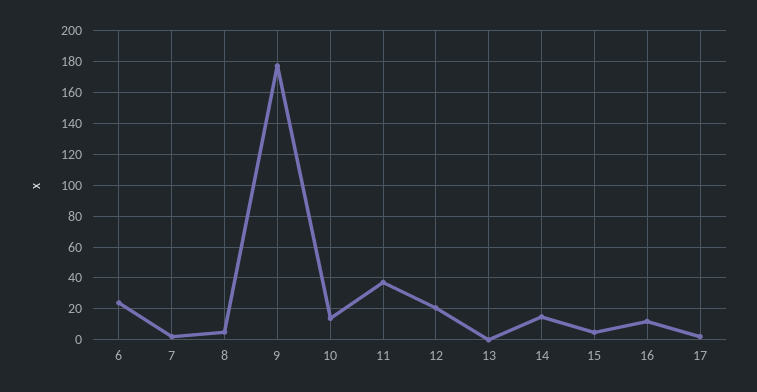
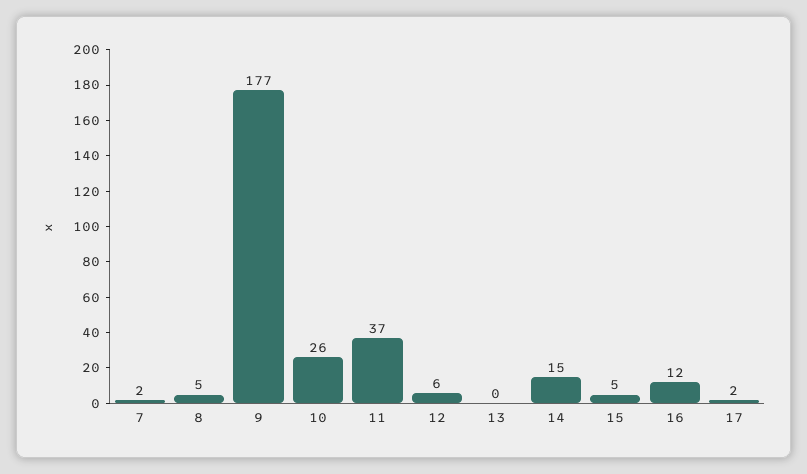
6: 25 -> none
10: 15 -> 26
12: 20 -> 6

